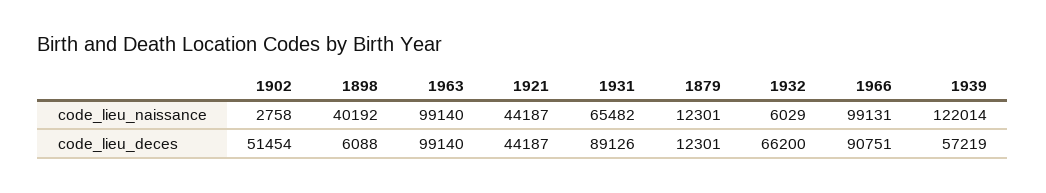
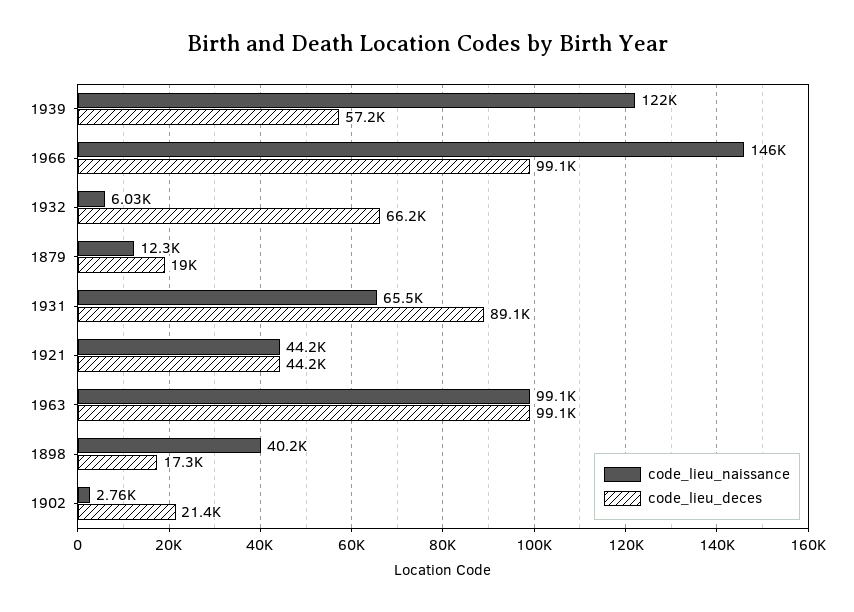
code_lieu_naissance, 1966: 99131 -> 146000
code_lieu_deces, 1902: 51454 -> 21400
code_lieu_deces, 1898: 6088 -> 17300
code_lieu_deces, 1879: 12301 -> 19000
code_lieu_deces, 1966: 90751 -> 99100

